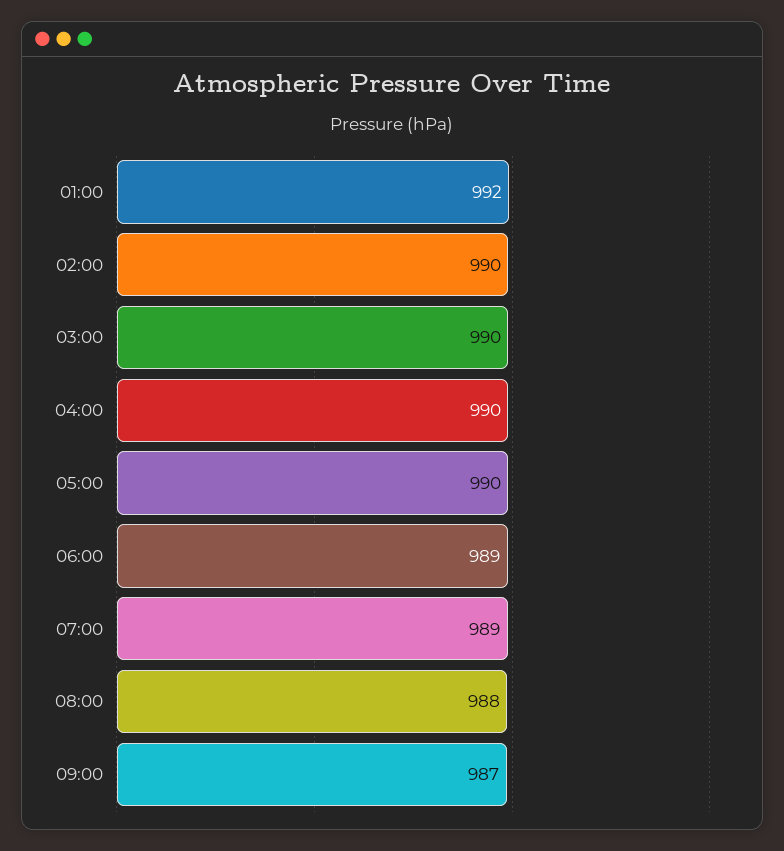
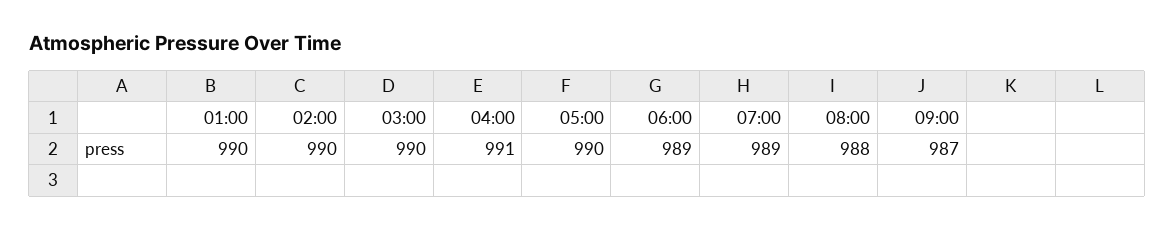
01:00: 992 -> 990
04:00: 990 -> 991

